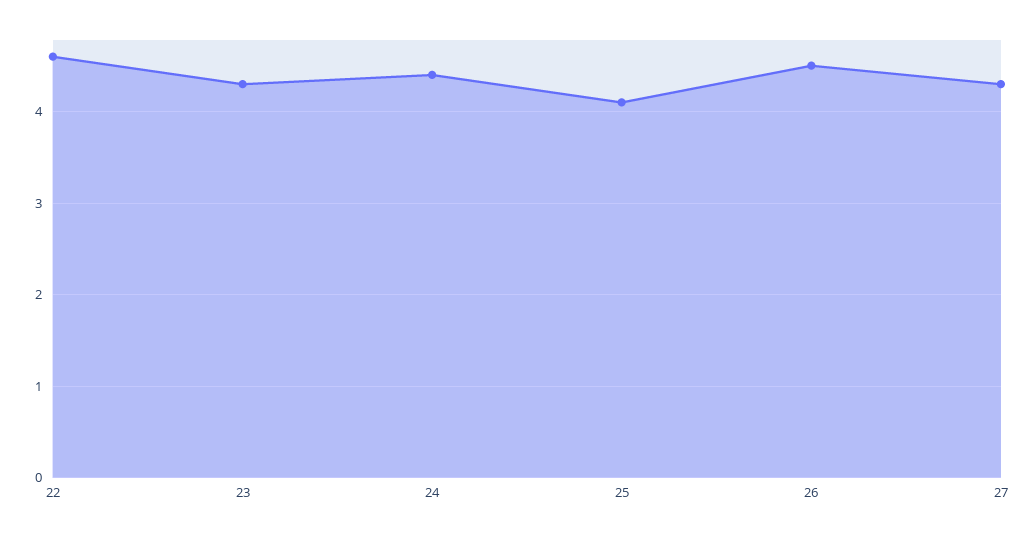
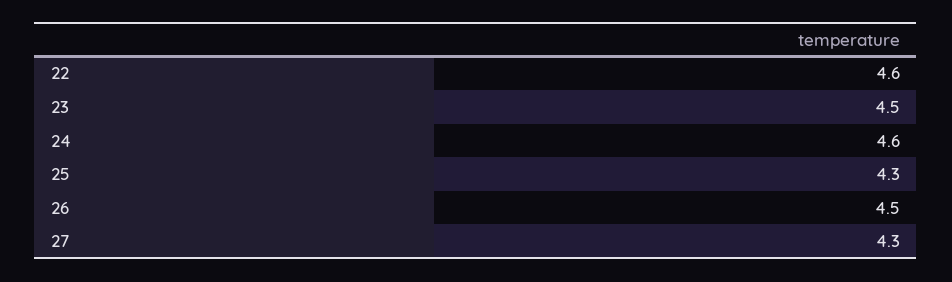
23: 4.3 -> 4.5
24: 4.4 -> 4.6
25: 4.1 -> 4.3

